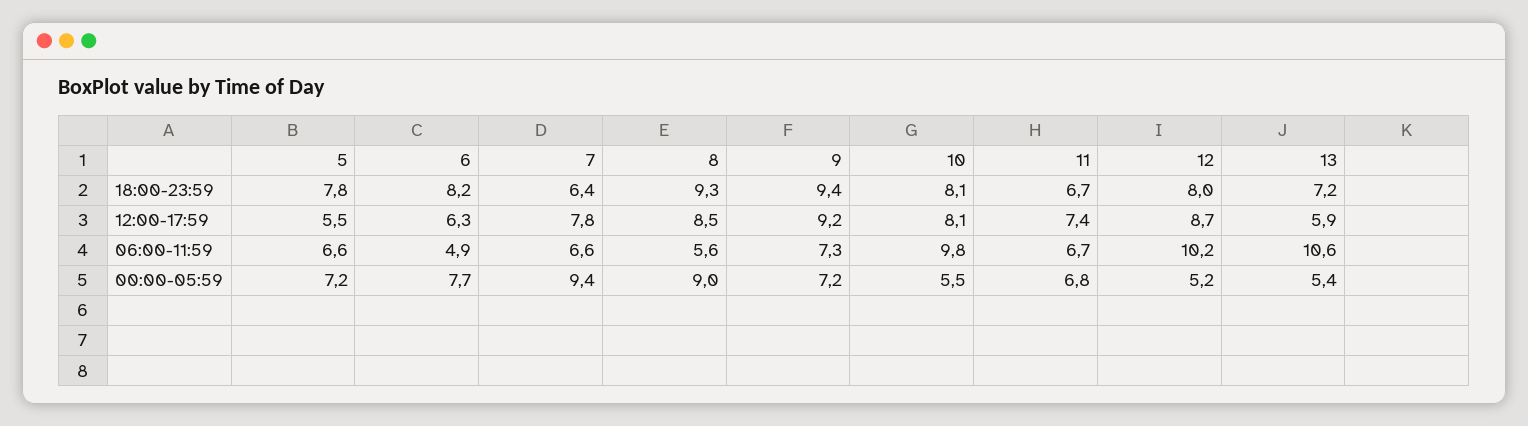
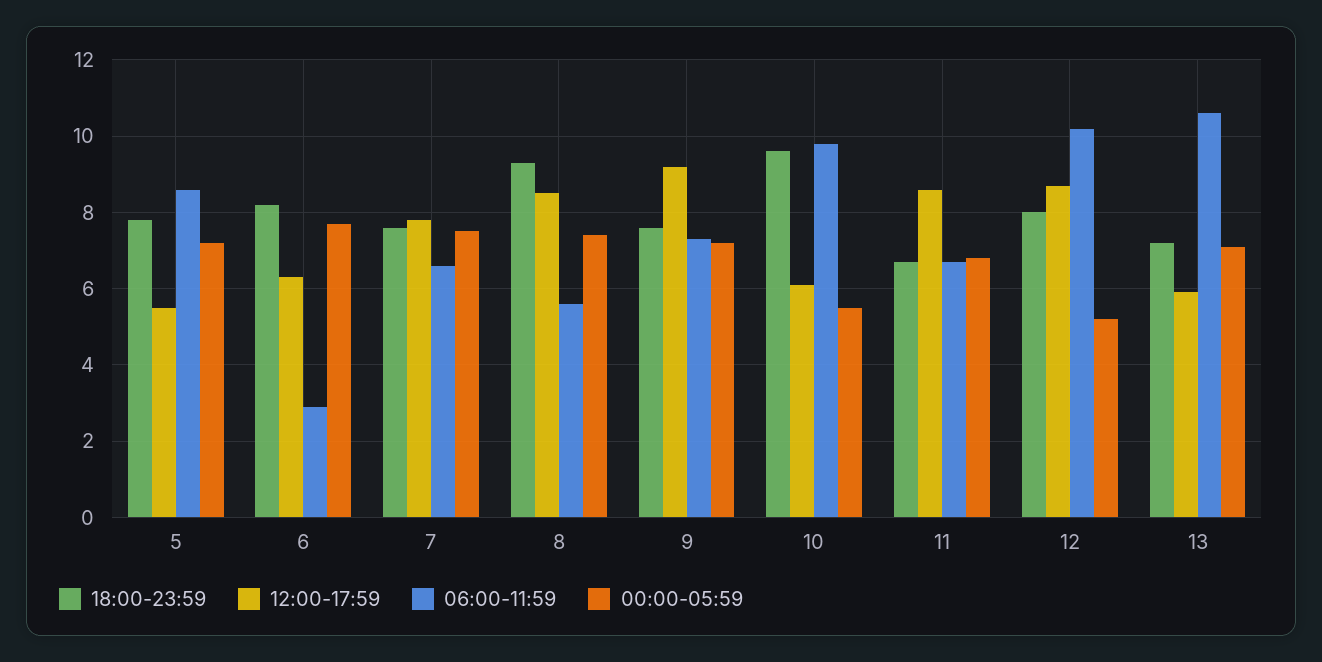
18:00-23:59, 7: 6.4 -> 7.5
18:00-23:59, 9: 9.4 -> 7.5
18:00-23:59, 10: 8.1 -> 9.5
12:00-17:59, 10: 8.1 -> 6
12:00-17:59, 11: 7.4 -> 8.5
06:00-11:59, 5: 6.6 -> 8.5
06:00-11:59, 6: 4.9 -> 3
00:00-05:59, 7: 9.4 -> 7.5
00:00-05:59, 8: 9 -> 7.5
00:00-05:59, 13: 5.4 -> 7

